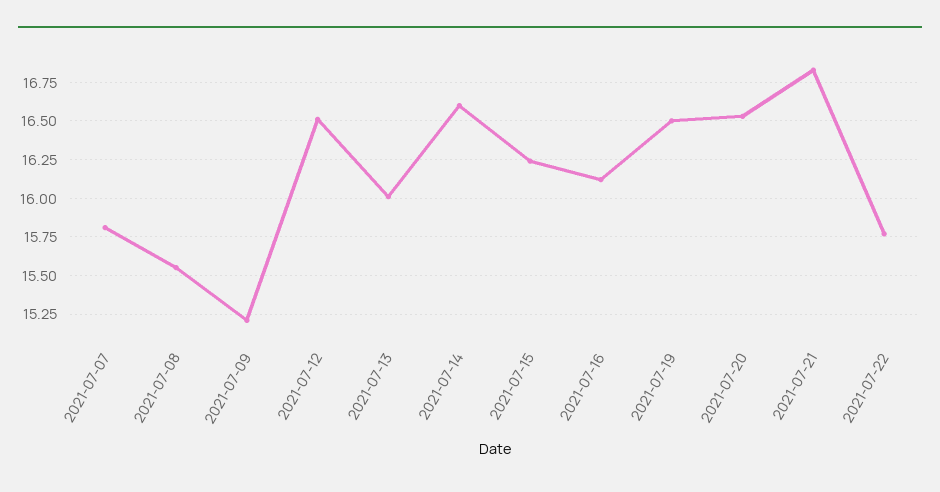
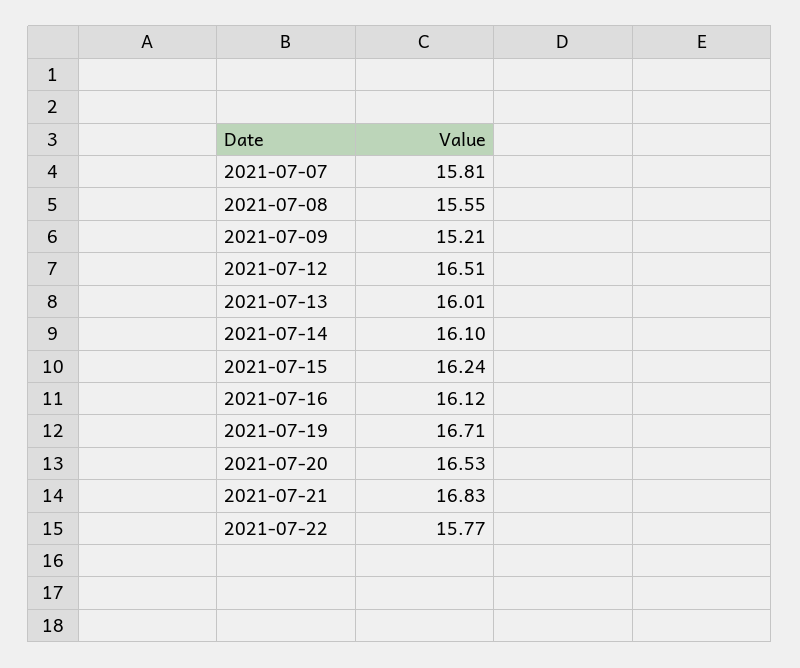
2021-07-14: 16.6 -> 16.1
2021-07-19: 16.5 -> 16.71

